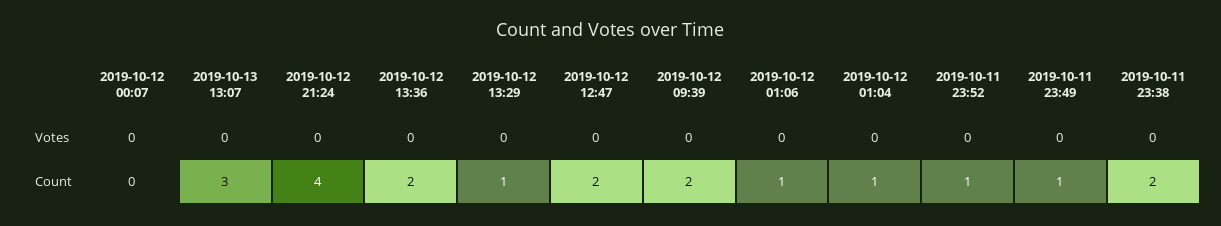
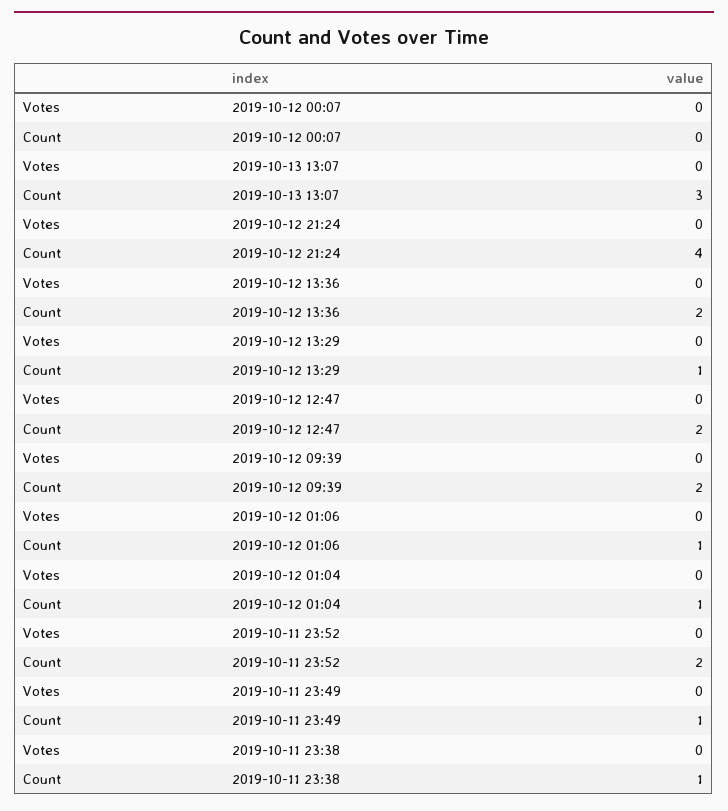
2019-10-11 23:52, Count: 1 -> 2
2019-10-11 23:38, Count: 2 -> 1

